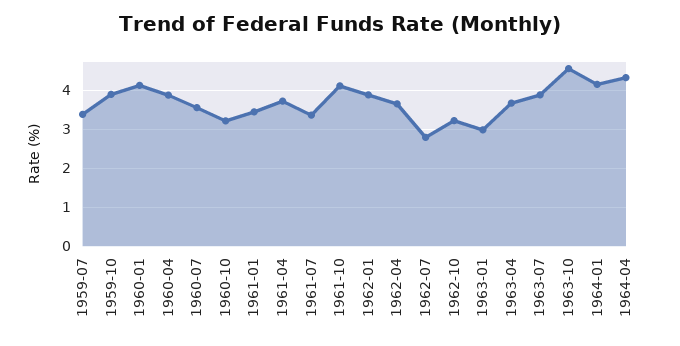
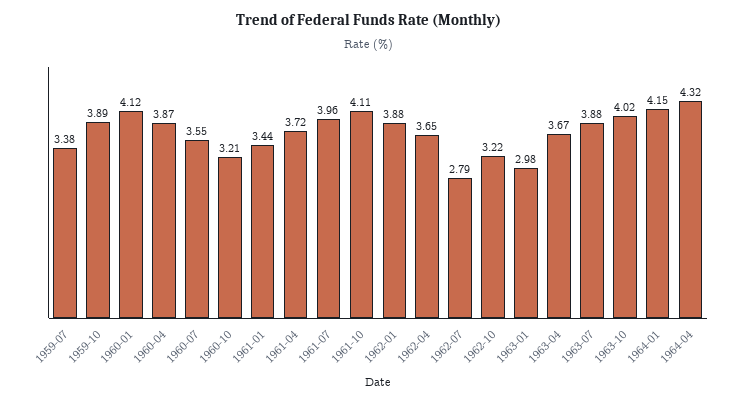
1961-07: 3.4 -> 3.96
1963-10: 4.6 -> 4.02

